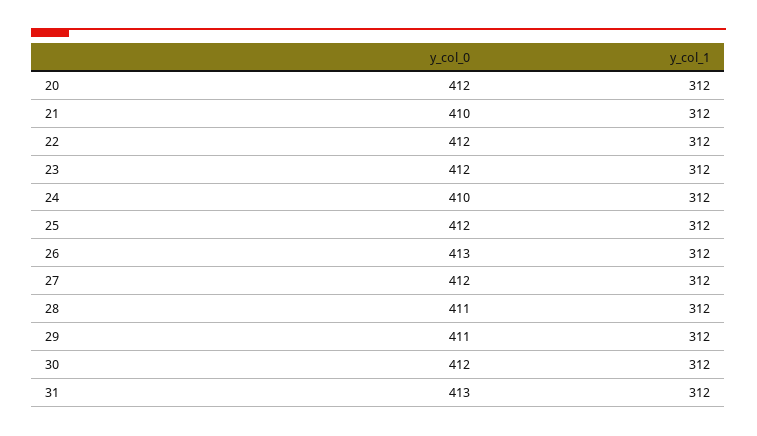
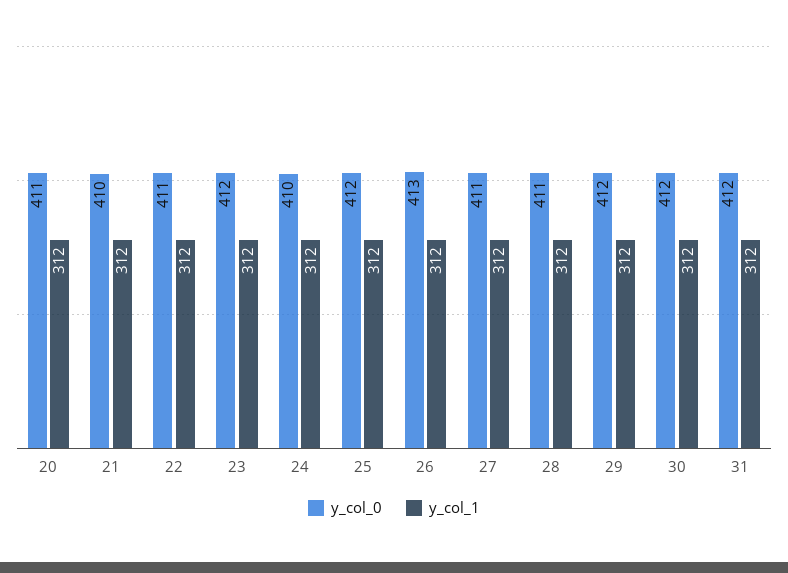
y_col_0, 20: 412 -> 411
y_col_0, 22: 412 -> 411
y_col_0, 27: 412 -> 411
y_col_0, 29: 411 -> 412
y_col_0, 31: 413 -> 412

